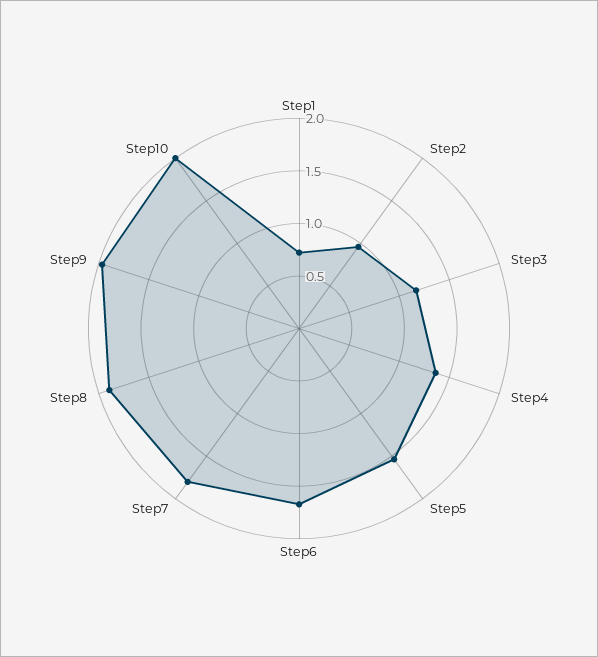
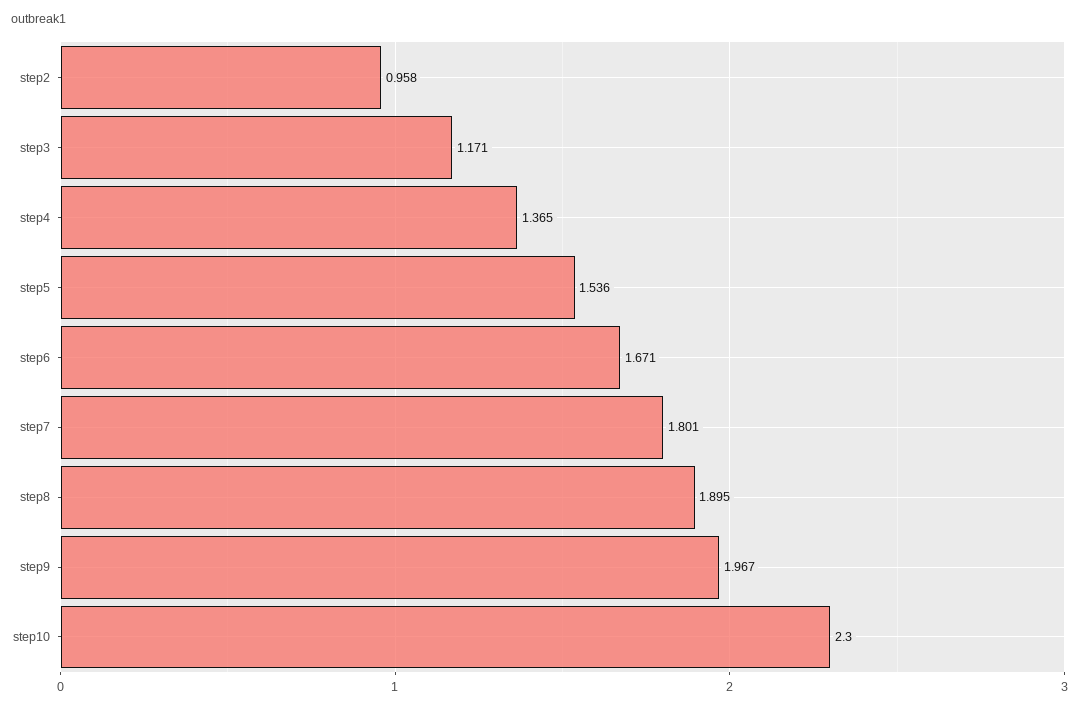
Step1: 0.7 -> none
Step10: 2 -> 2.3

